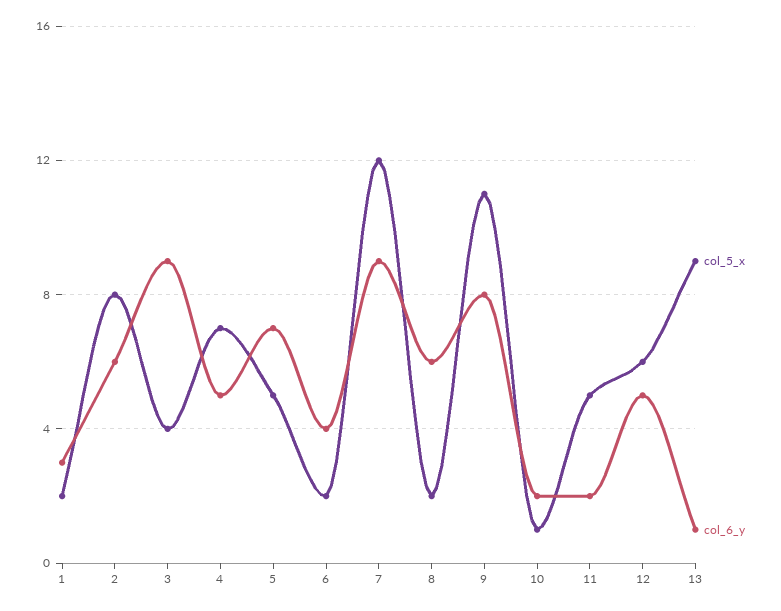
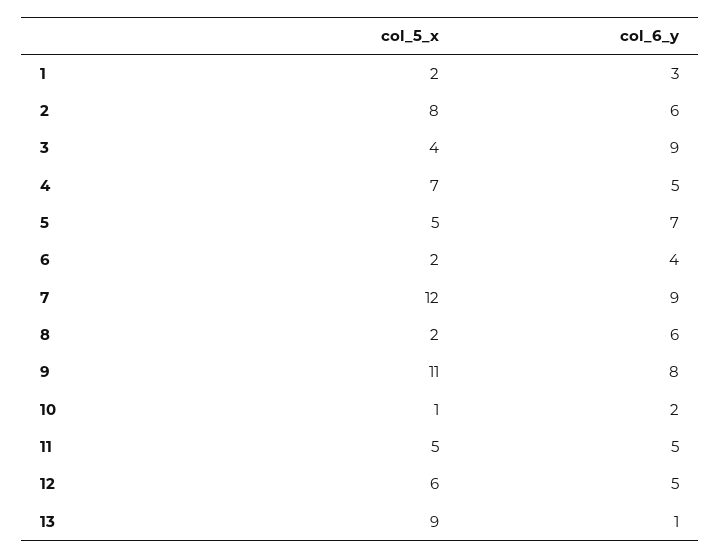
col_6_y, 11: 2 -> 5

